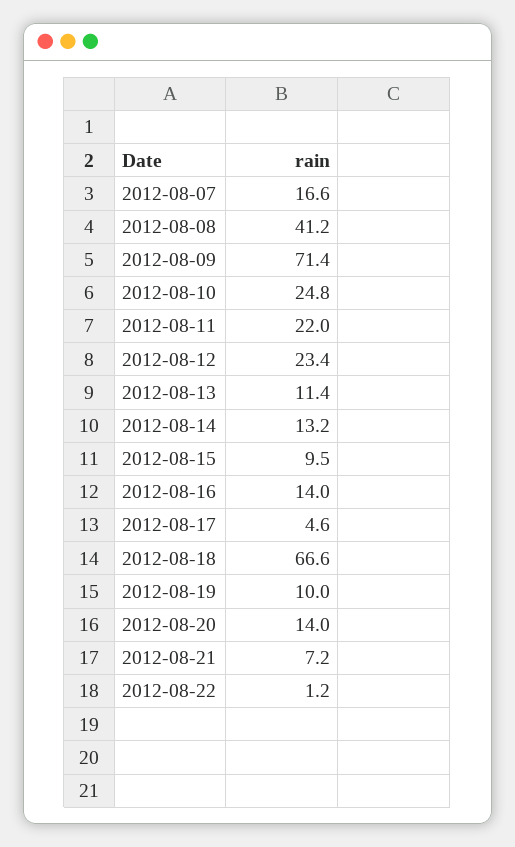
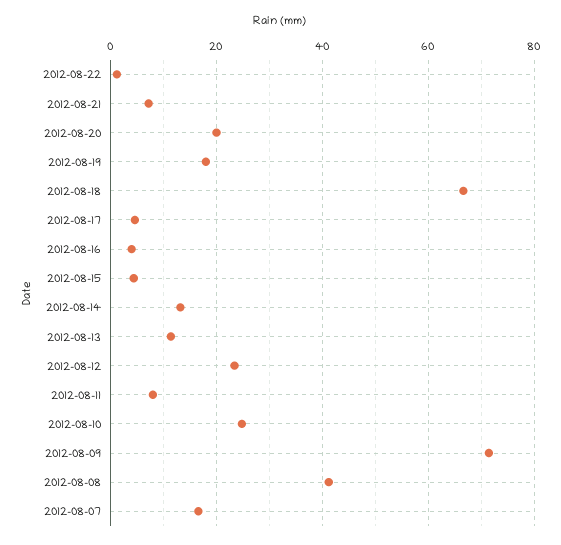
2012-08-11: 22 -> 8
2012-08-15: 9.5 -> 4
2012-08-16: 14 -> 4
2012-08-19: 10 -> 18
2012-08-20: 14 -> 20

